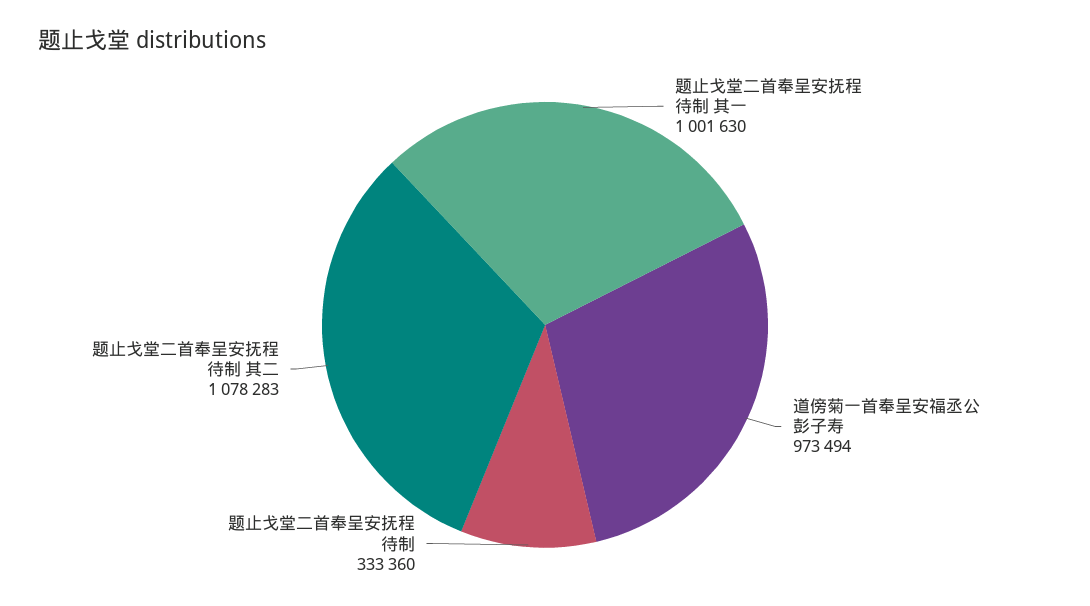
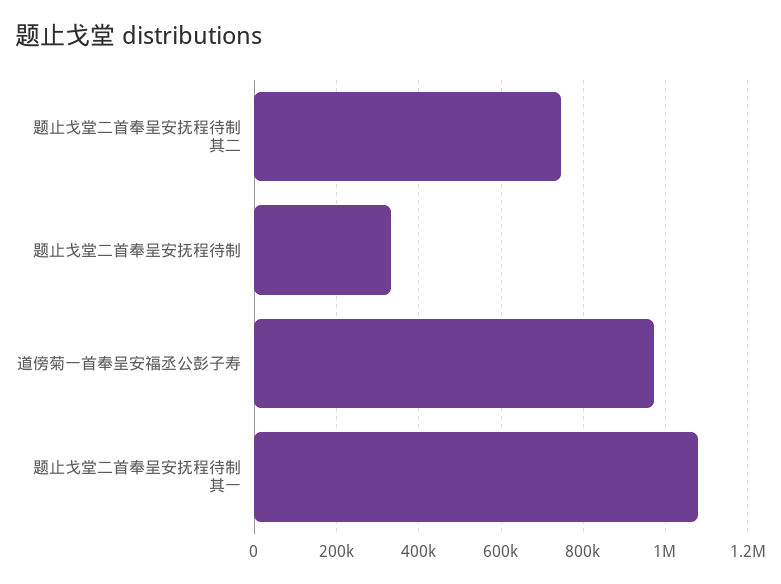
题止戈堂二首奉呈安抚程待制 其一: 1001630 -> 1080000
题止戈堂二首奉呈安抚程待制 其二: 1078283 -> 740000

